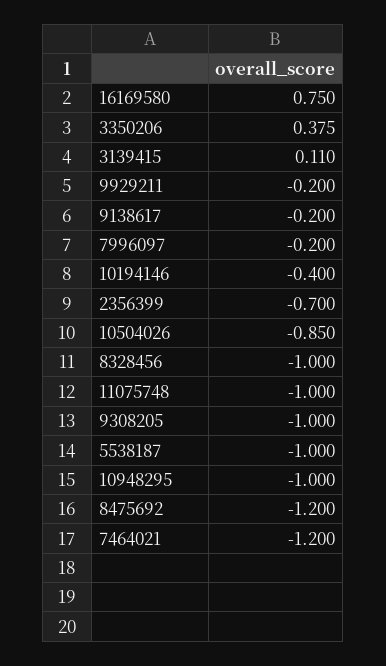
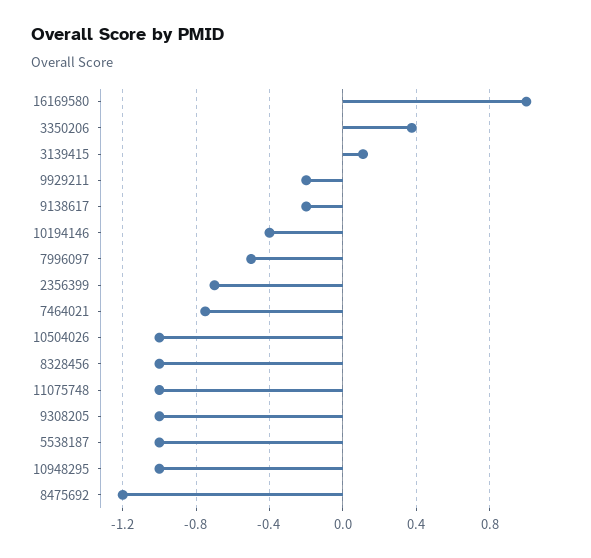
16169580: 0.75 -> 1
7996097: -0.2 -> -0.5
10504026: -0.85 -> -1
7464021: -1.2 -> -0.75

